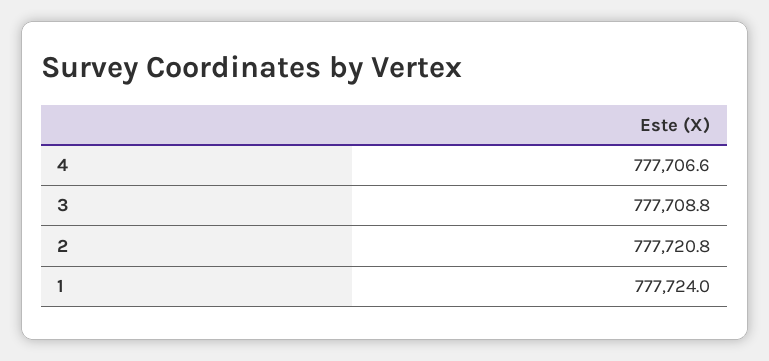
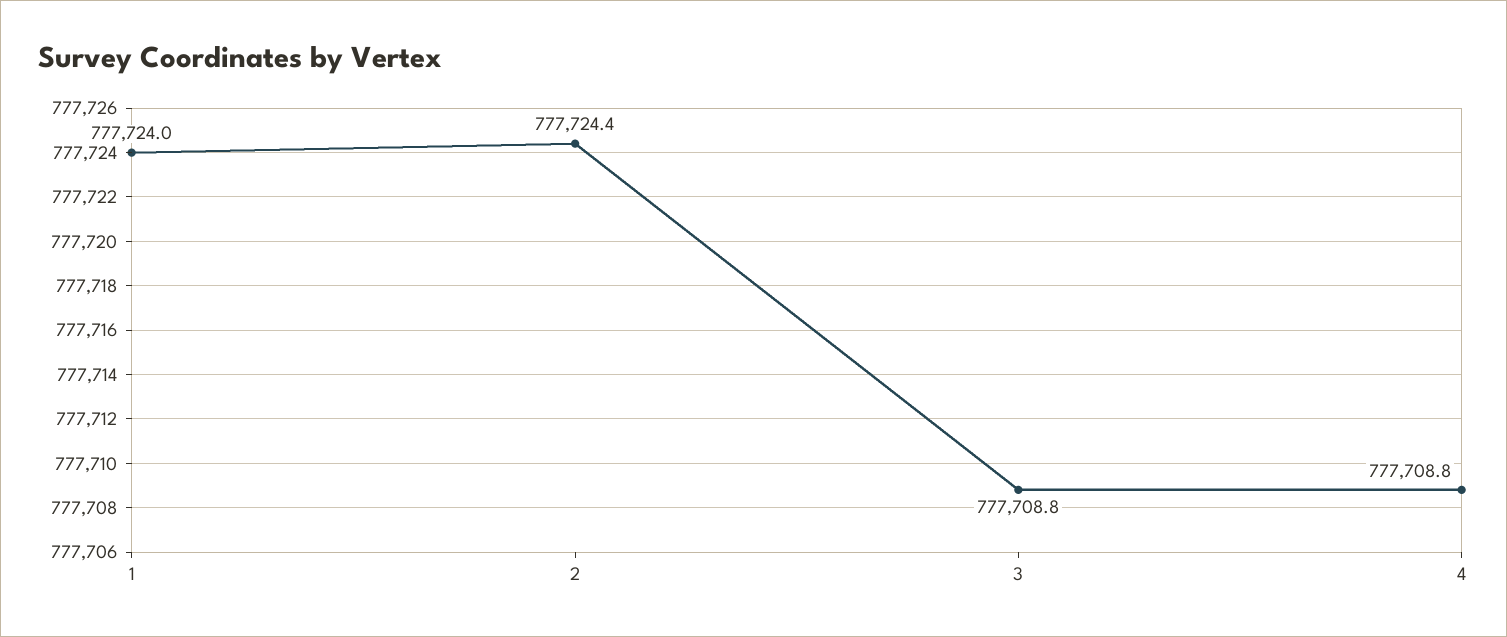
4: 777706.6 -> 777708.8
2: 777720.8 -> 777724.4

